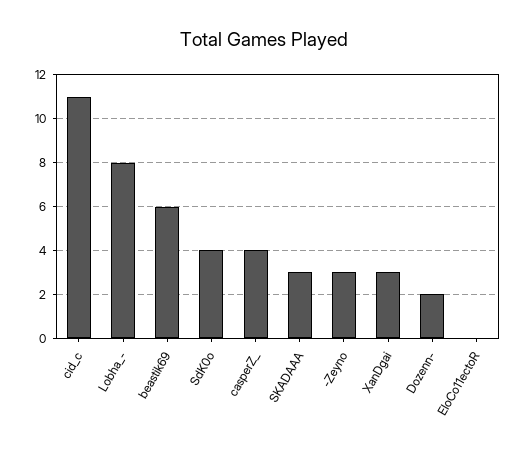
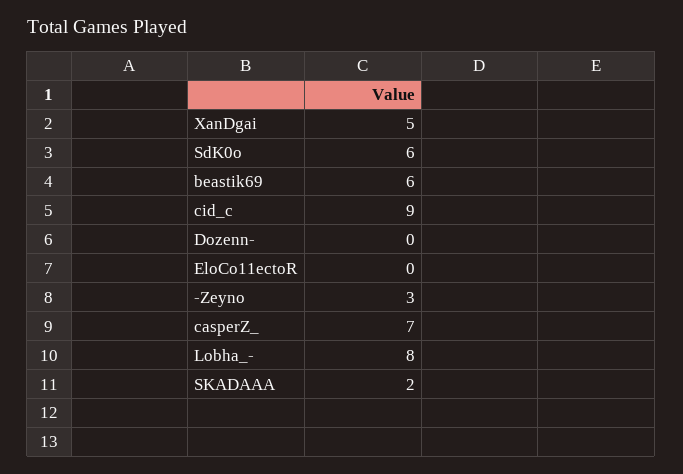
cid_c: 11 -> 9
SdK0o: 4 -> 6
casperZ_: 4 -> 7
SKADAAA: 3 -> 2
XanDgai: 3 -> 5
Dozenn-: 2 -> 0

